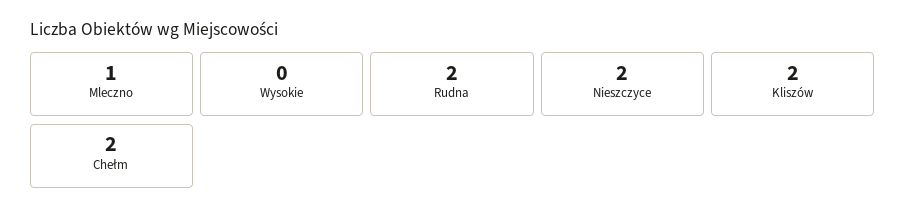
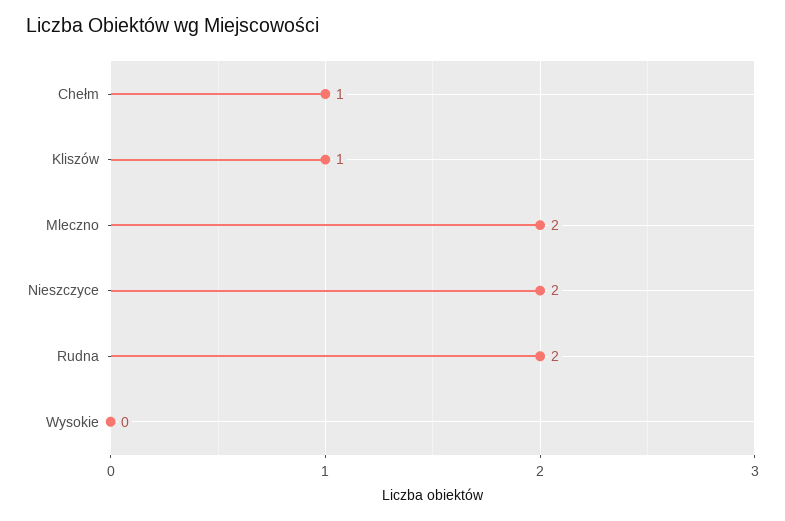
Mleczno: 1 -> 2
Kliszów: 2 -> 1
Chełm: 2 -> 1

